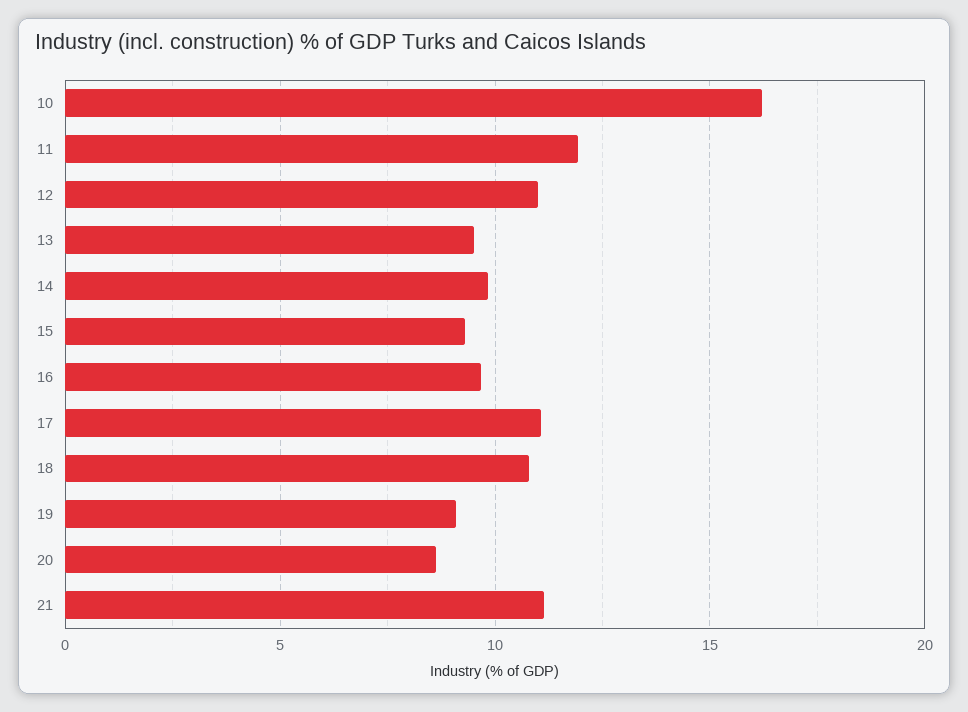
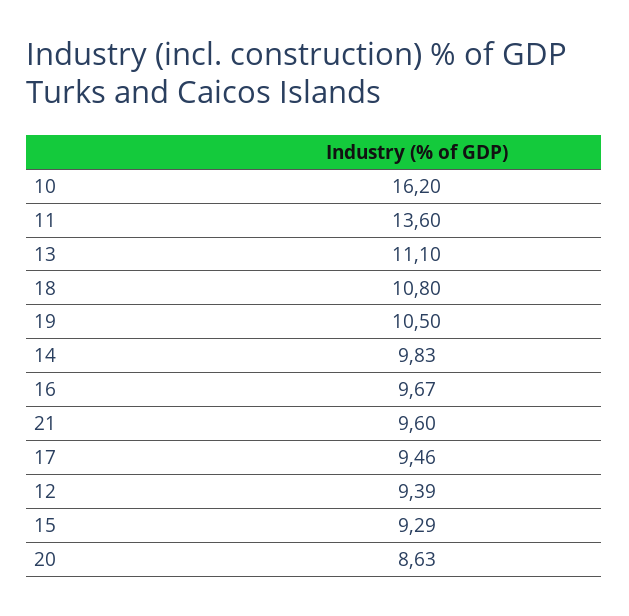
11: 12 -> 13.6
12: 11 -> 9.39
13: 9.5 -> 11.1
17: 11 -> 9.46
19: 9 -> 10.5
21: 11 -> 9.6

